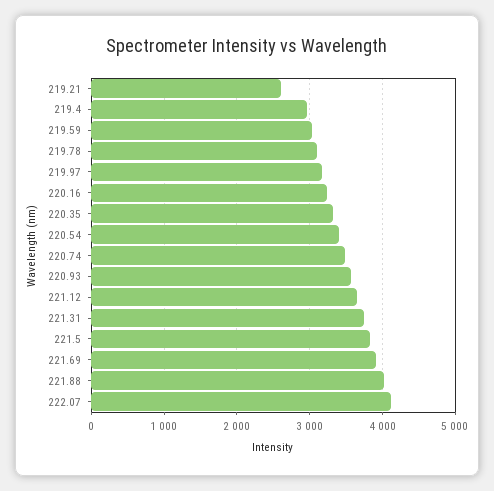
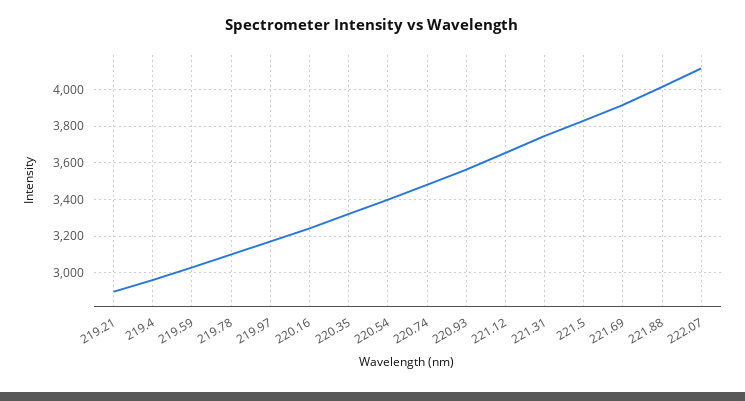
219.21: 2600 -> 2900

